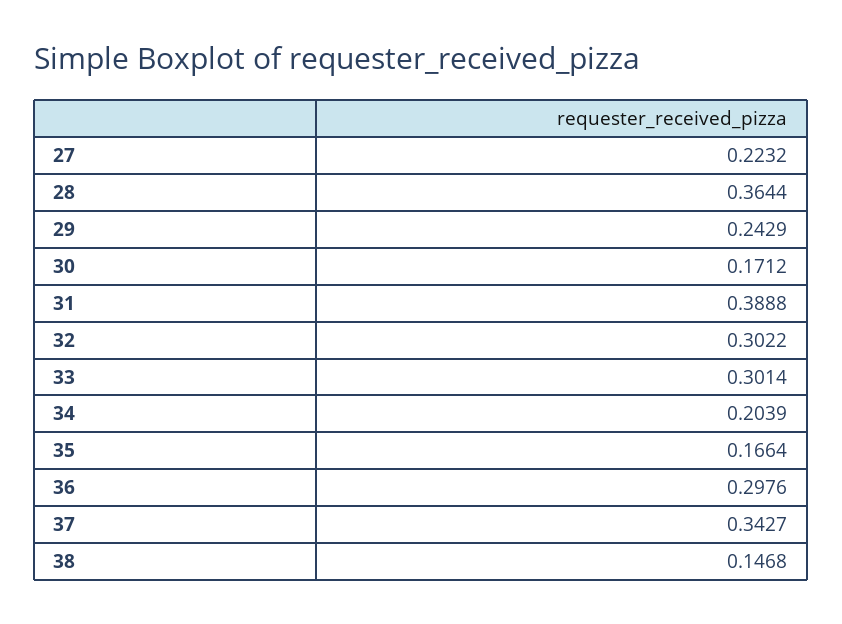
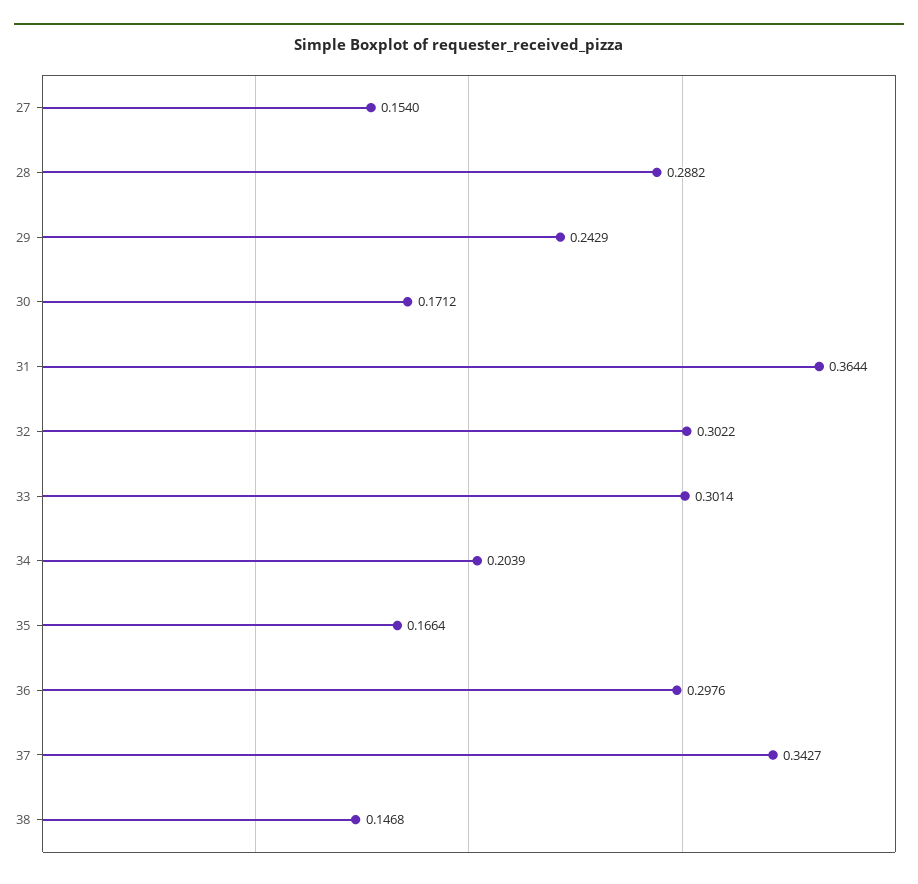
27: 0.2232 -> 0.154
28: 0.3644 -> 0.2882
31: 0.3888 -> 0.3644

